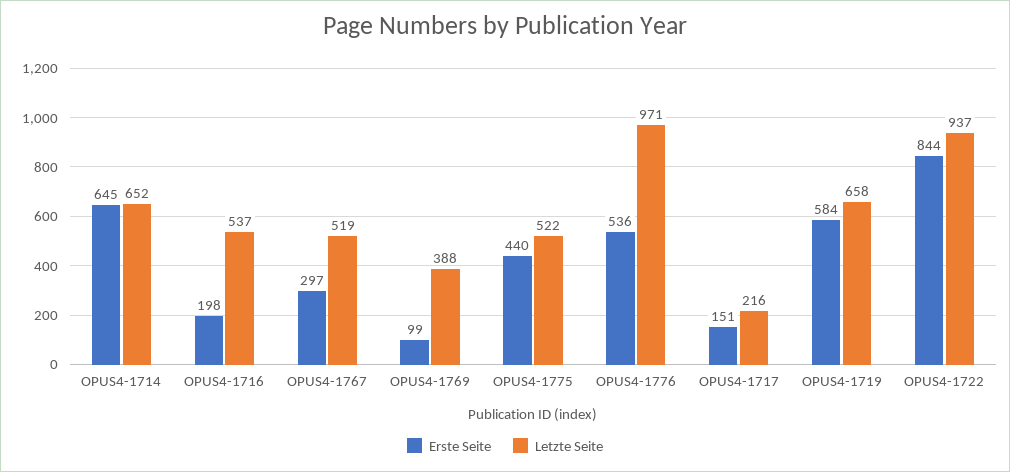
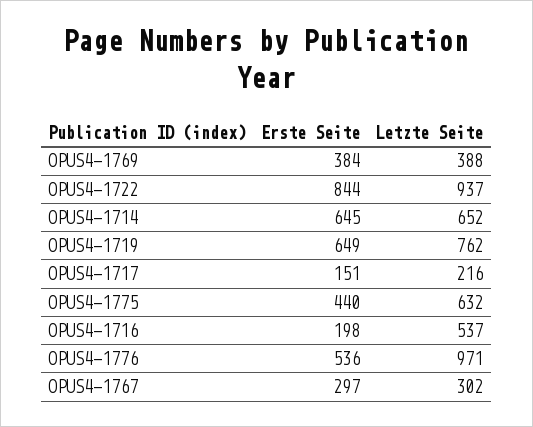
Letzte Seite, OPUS4-1767: 519 -> 302
Erste Seite, OPUS4-1769: 99 -> 384
Letzte Seite, OPUS4-1775: 522 -> 632
Erste Seite, OPUS4-1719: 584 -> 649
Letzte Seite, OPUS4-1719: 658 -> 762

